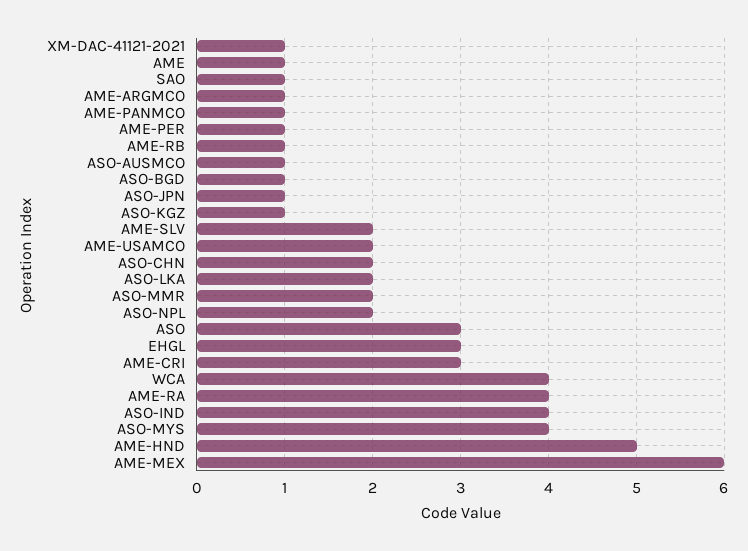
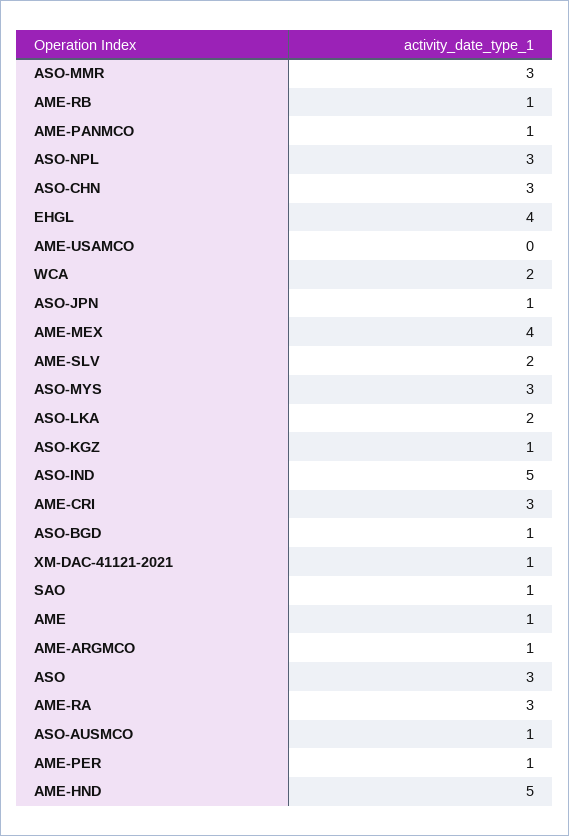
AME-USAMCO: 2 -> 0
ASO-CHN: 2 -> 3
ASO-MMR: 2 -> 3
ASO-NPL: 2 -> 3
EHGL: 3 -> 4
WCA: 4 -> 2
AME-RA: 4 -> 3
ASO-IND: 4 -> 5
ASO-MYS: 4 -> 3
AME-MEX: 6 -> 4

